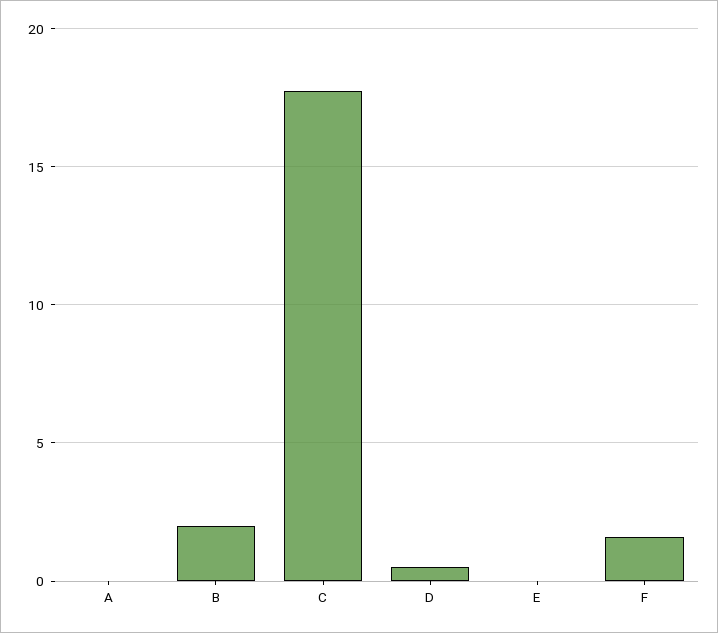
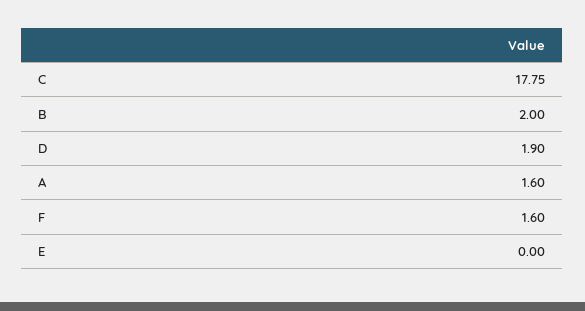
A: 0 -> 1.6
D: 0.5 -> 1.9

